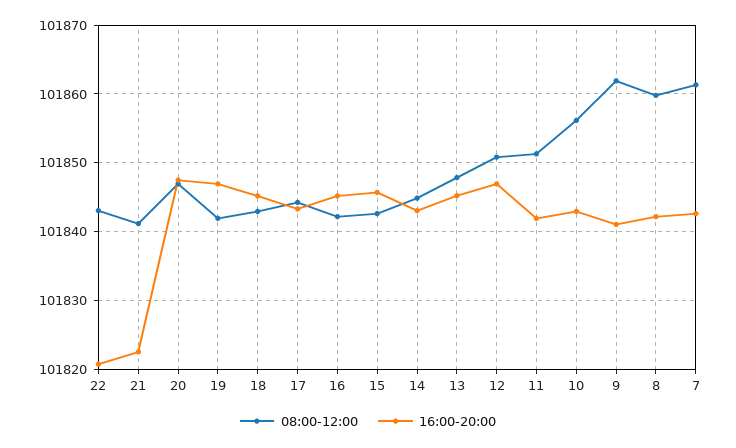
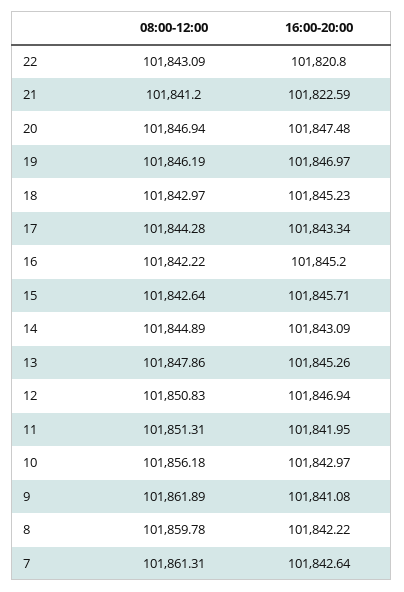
08:00-12:00, 19: 101842 -> 101846.19

